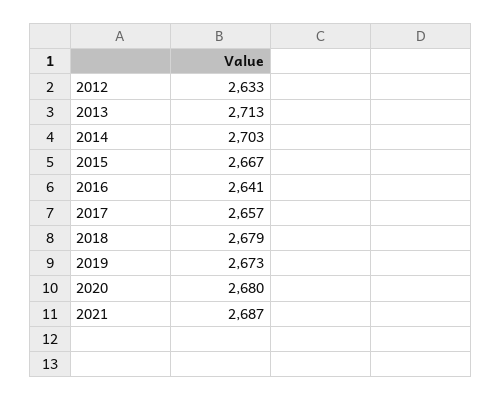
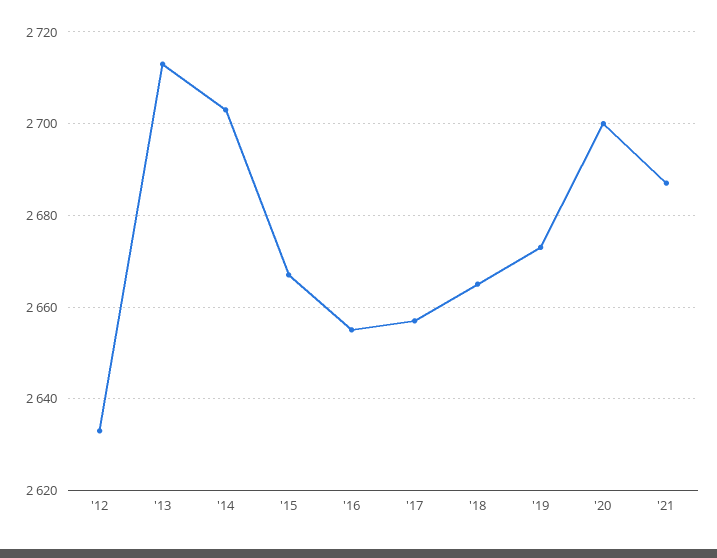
2016: 2641 -> 2655
2018: 2679 -> 2665
2020: 2680 -> 2700

